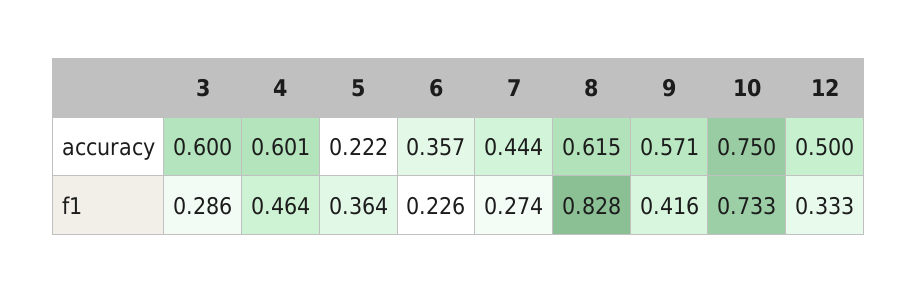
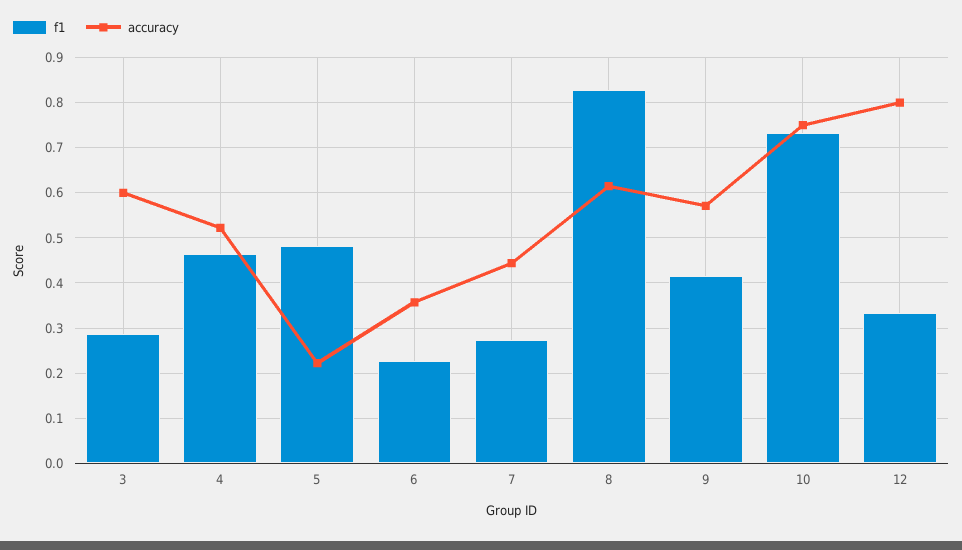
accuracy, 4: 0.601 -> 0.52
accuracy, 12: 0.5 -> 0.8
f1, 5: 0.364 -> 0.48

